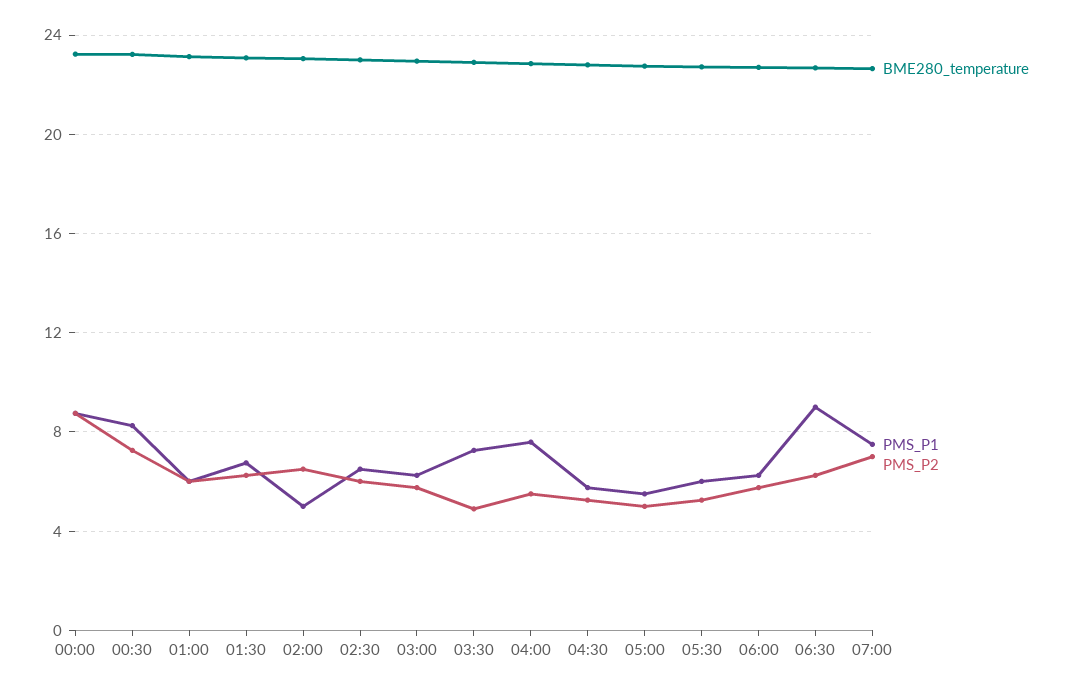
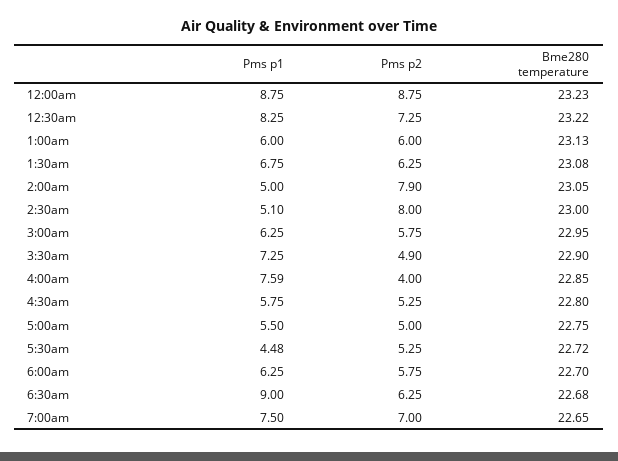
PMS_P2, 02:00: 6.5 -> 7.9
PMS_P1, 02:30: 6.5 -> 5.1
PMS_P2, 02:30: 6 -> 8
PMS_P2, 04:00: 5.5 -> 4
PMS_P1, 05:30: 6 -> 4.48

